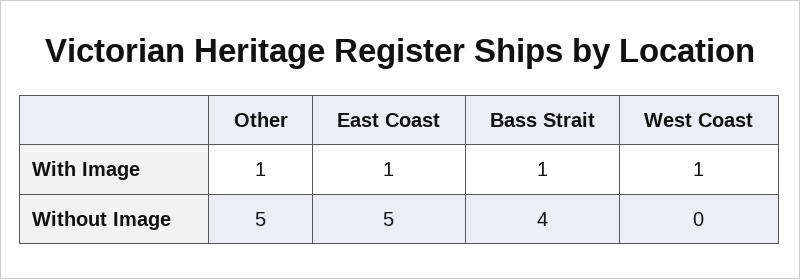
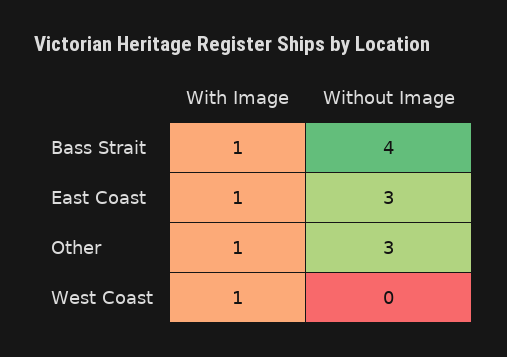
Other, Without Image: 5 -> 3
East Coast, Without Image: 5 -> 3

